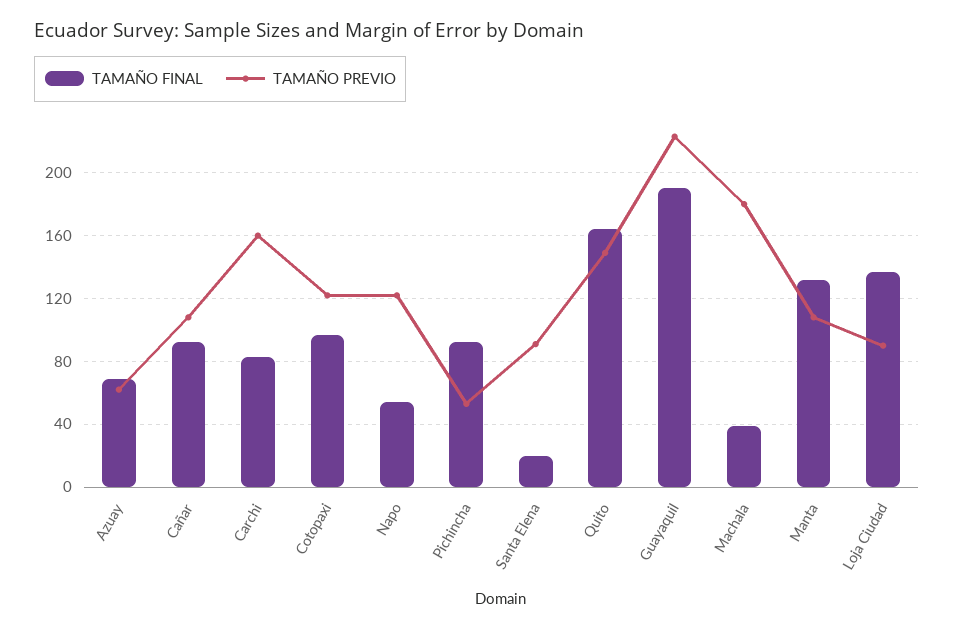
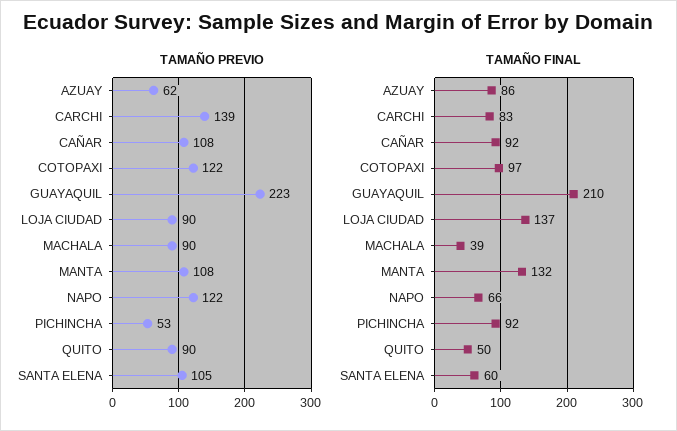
TAMAÑO FINAL, Azuay: 70 -> 86
TAMAÑO PREVIO, Carchi: 160 -> 139
TAMAÑO FINAL, Napo: 55 -> 66
TAMAÑO FINAL, Santa Elena: 20 -> 60
TAMAÑO PREVIO, Santa Elena: 90 -> 105
TAMAÑO FINAL, Quito: 165 -> 50
TAMAÑO PREVIO, Quito: 150 -> 90
TAMAÑO FINAL, Guayaquil: 190 -> 210
TAMAÑO PREVIO, Machala: 180 -> 90

